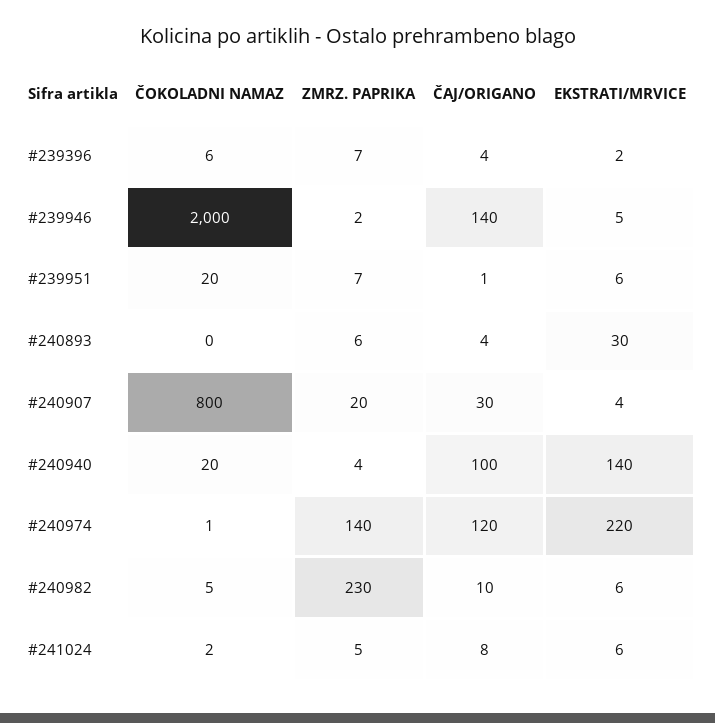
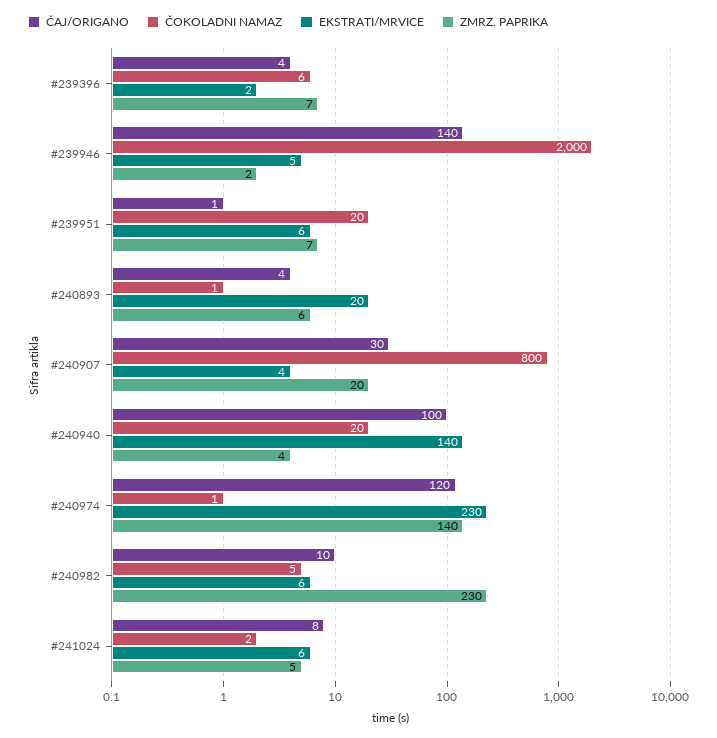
ČOKOLADNI NAMAZ, #240893: 0 -> 1
EKSTRATI/MRVICE, #240893: 30 -> 20
EKSTRATI/MRVICE, #240974: 220 -> 230

